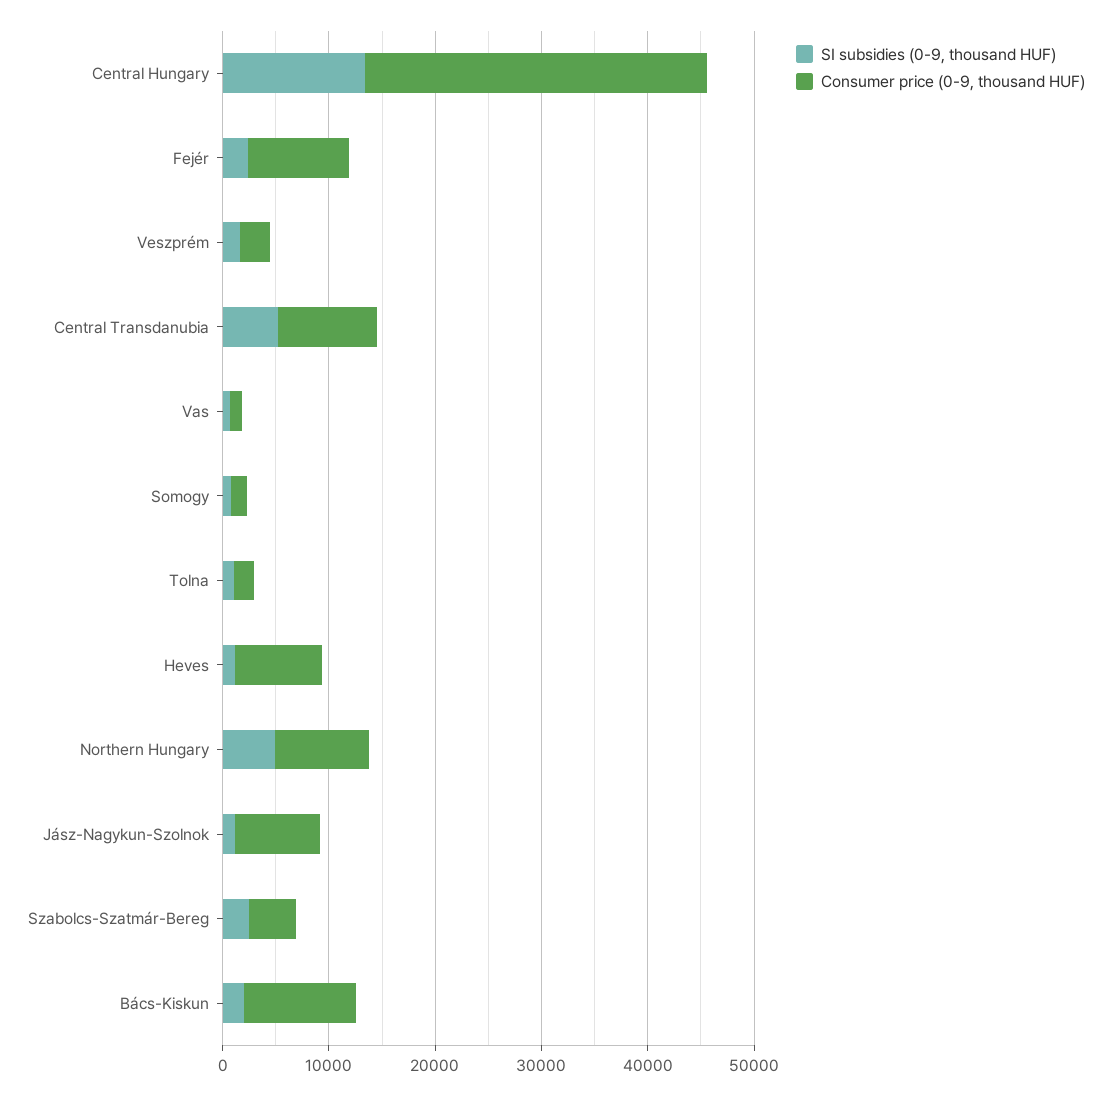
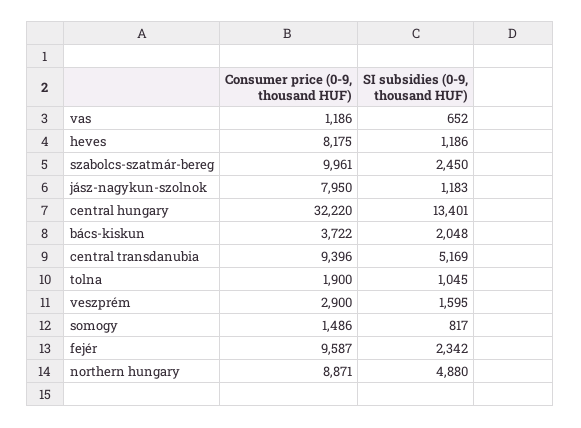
Consumer price (0-9, thousand HUF), Szabolcs-Szatmár-Bereg: 4000 -> 9961
Consumer price (0-9, thousand HUF), Bács-Kiskun: 10000 -> 3722

